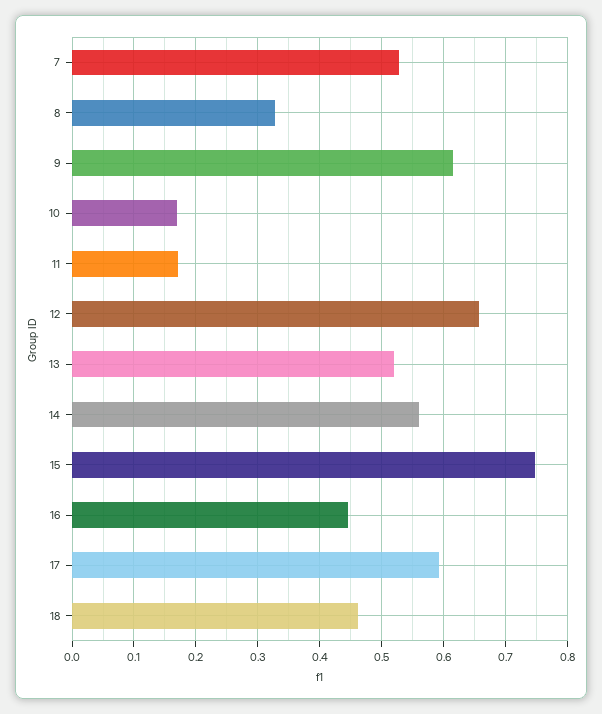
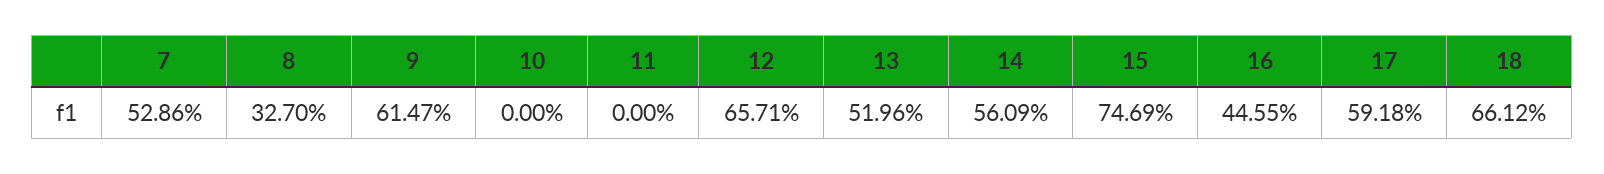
10: 0.17 -> 0
11: 0.17 -> 0
18: 0.46 -> 0.6612

